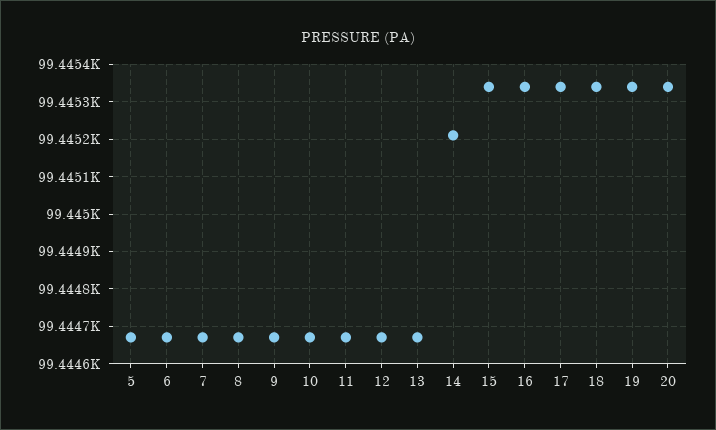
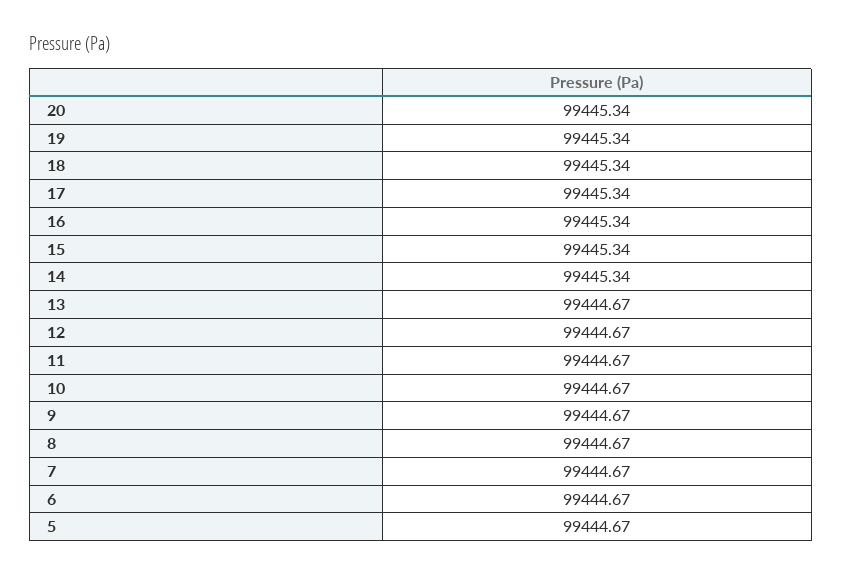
14: 99445.2 -> 99445.34

